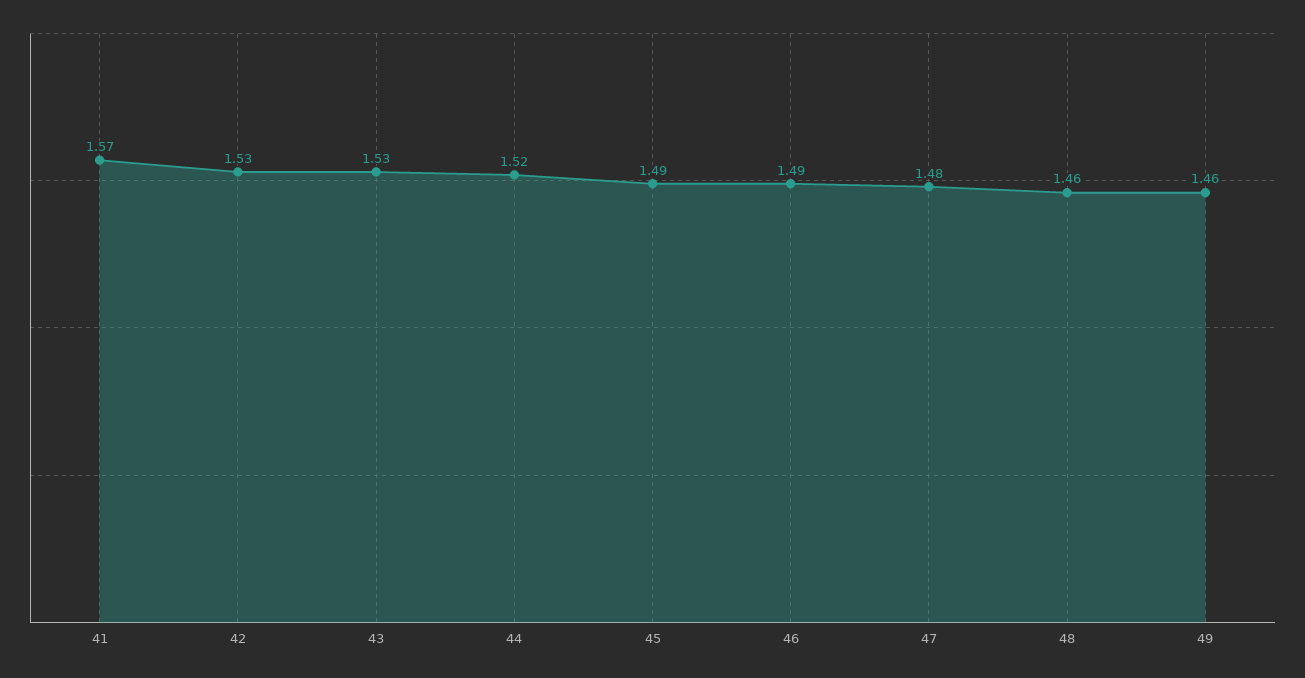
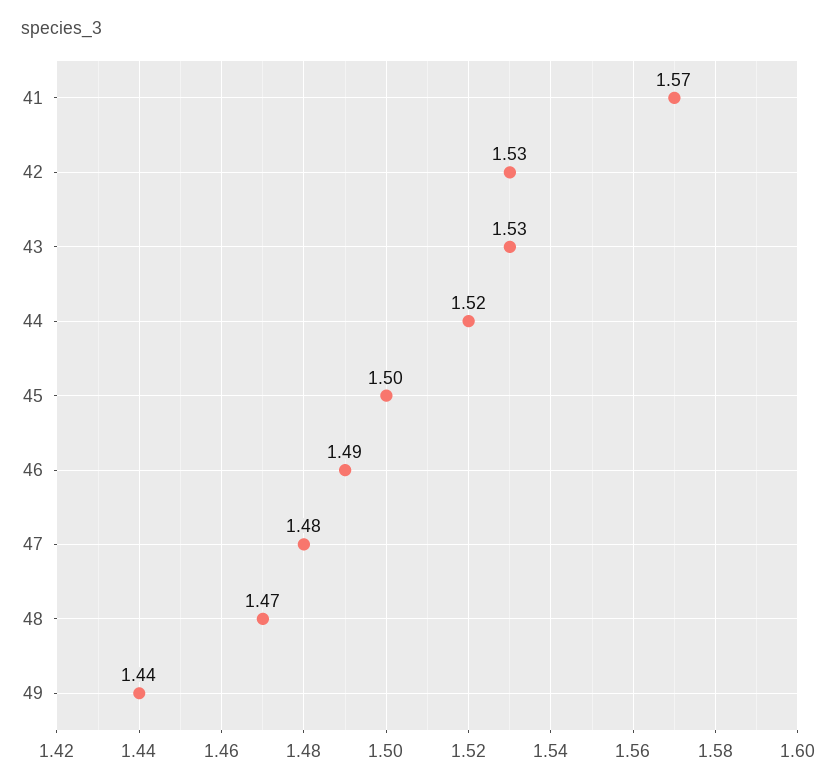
45: 1.49 -> 1.5
48: 1.46 -> 1.47
49: 1.46 -> 1.44

